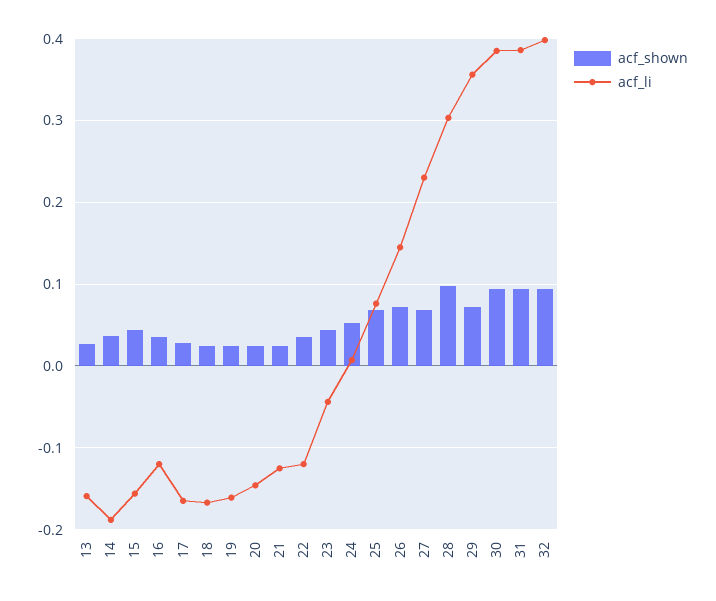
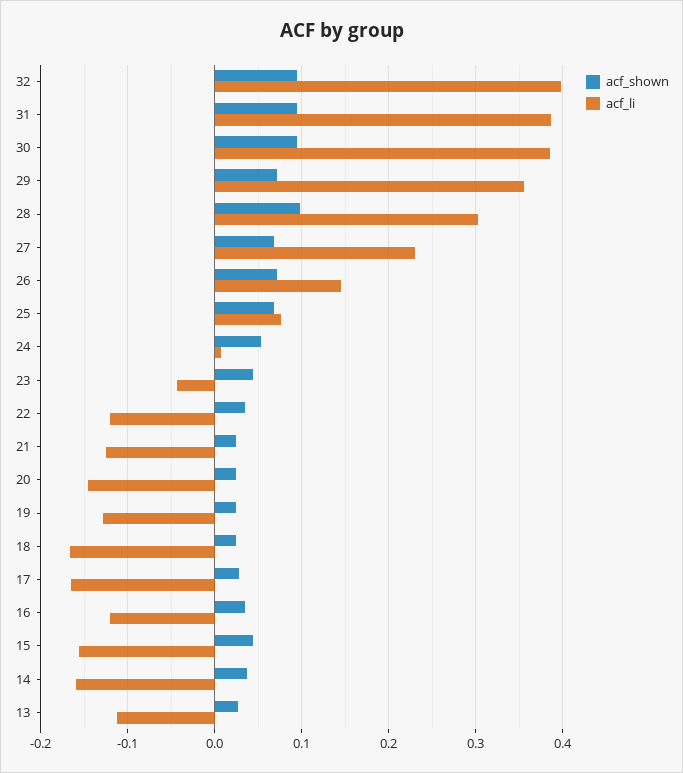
acf_li, 13: -0.16 -> -0.11
acf_li, 14: -0.19 -> -0.16
acf_li, 19: -0.16 -> -0.13

